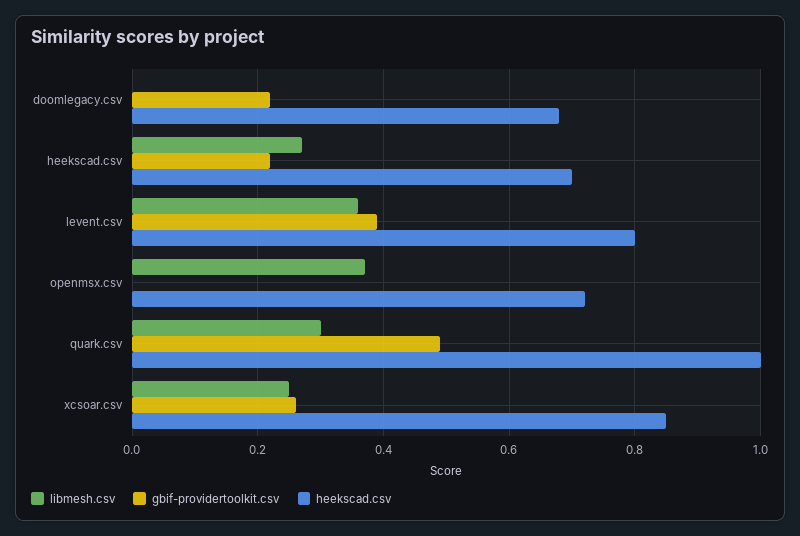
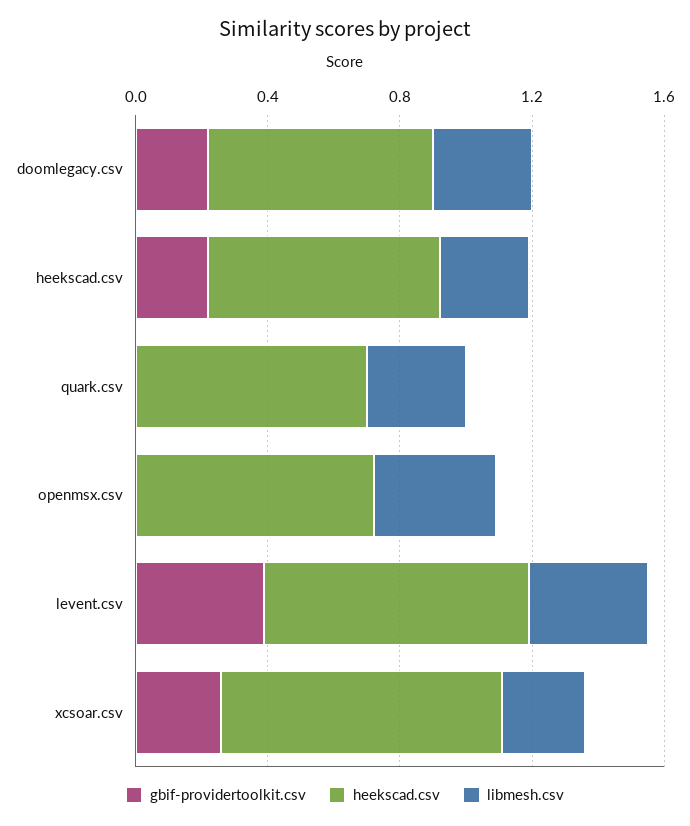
libmesh.csv, doomlegacy.csv: 0 -> 0.3
gbif-providertoolkit.csv, quark.csv: 0.5 -> 0
heekscad.csv, quark.csv: 1 -> 0.7

